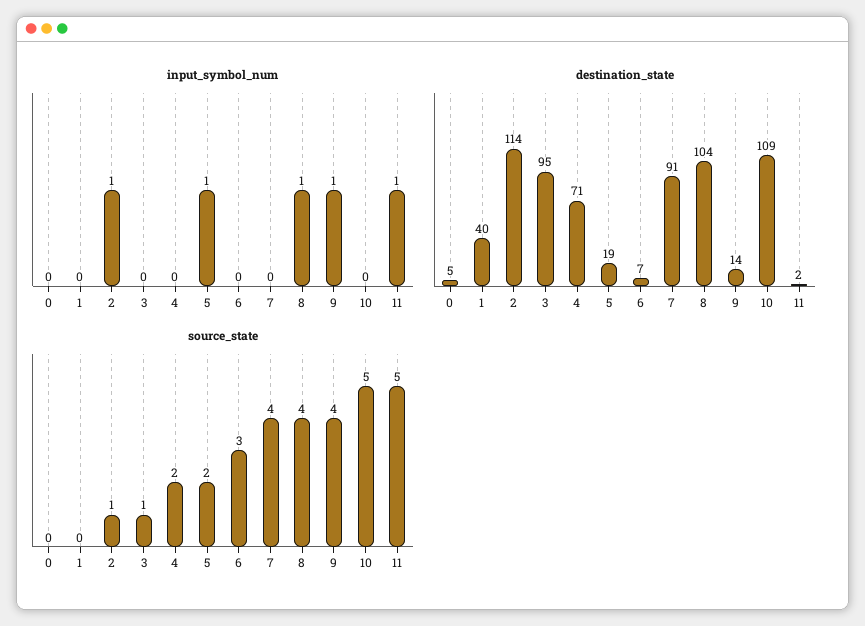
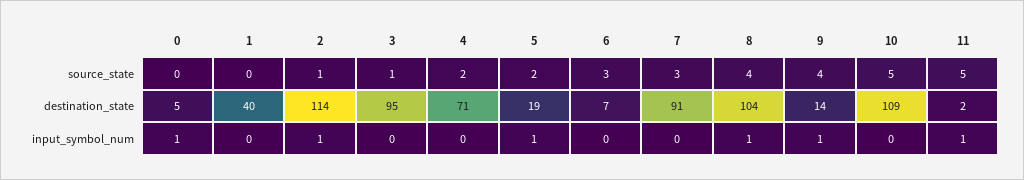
input_symbol_num, 0: 0 -> 1
source_state, 7: 4 -> 3

